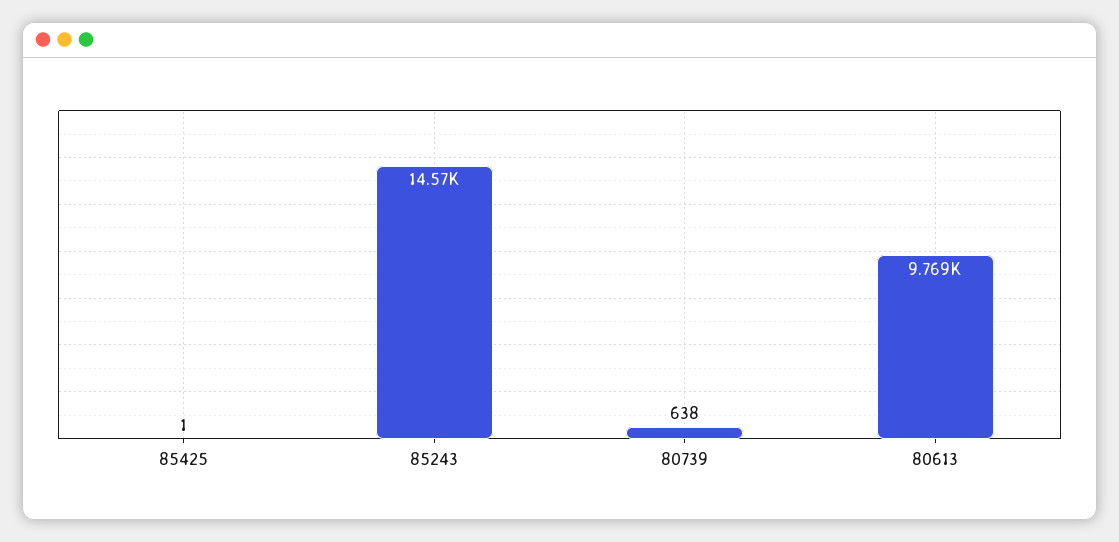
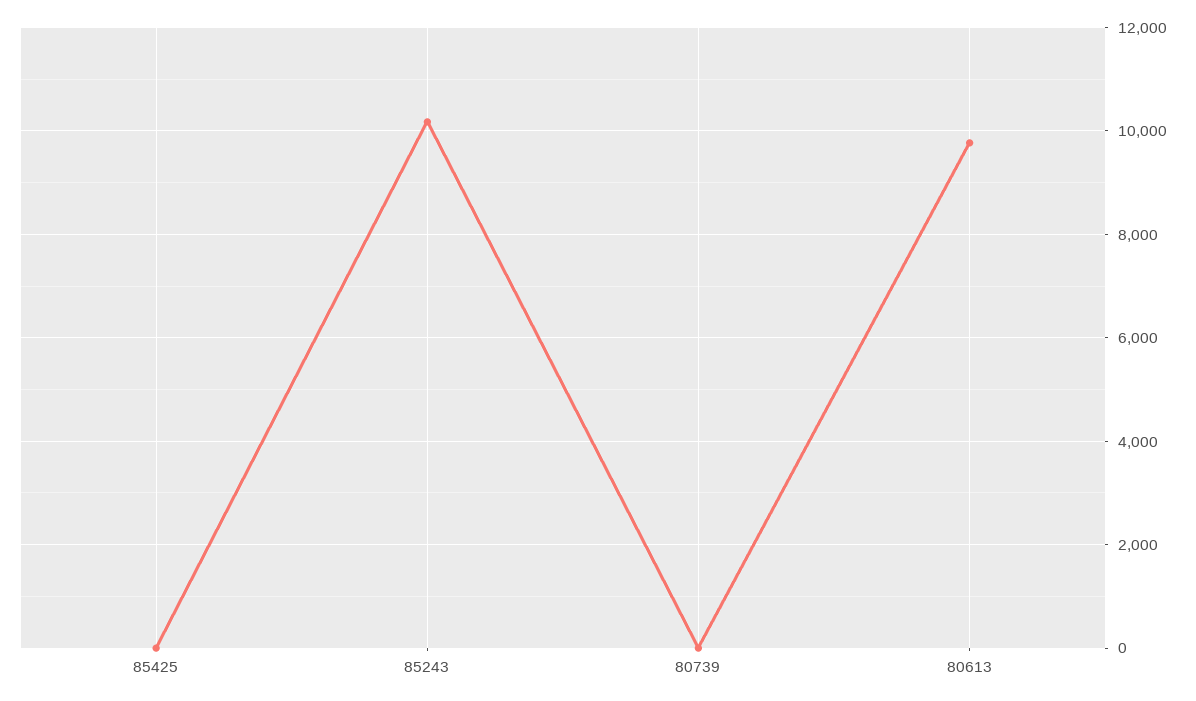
85243: 14570 -> 10200
80739: 638 -> 0

